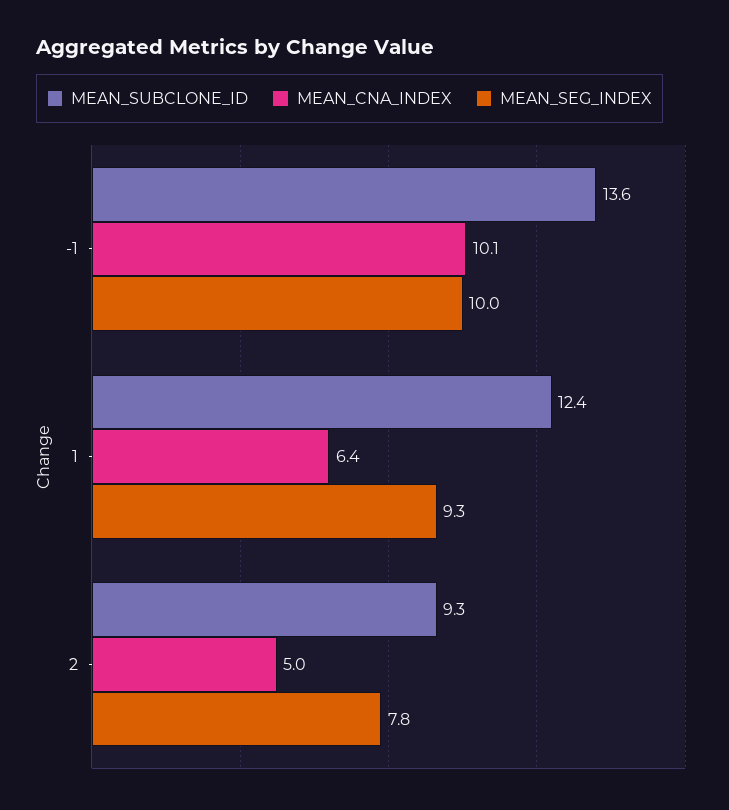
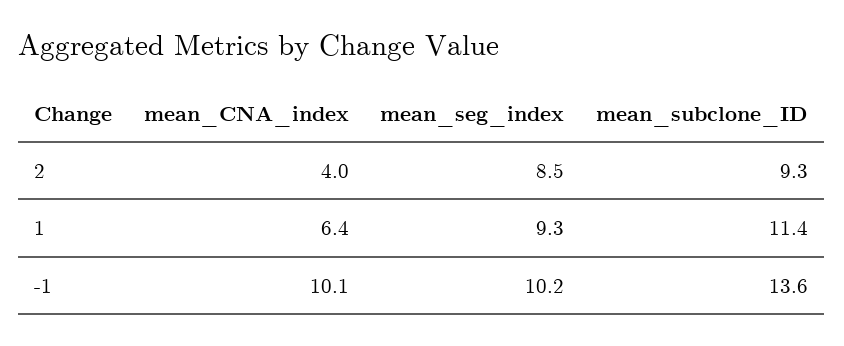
MEAN_SEG_INDEX, -1: 10 -> 10.2
MEAN_SUBCLONE_ID, 1: 12.4 -> 11.4
MEAN_CNA_INDEX, 2: 5 -> 4
MEAN_SEG_INDEX, 2: 7.8 -> 8.5

